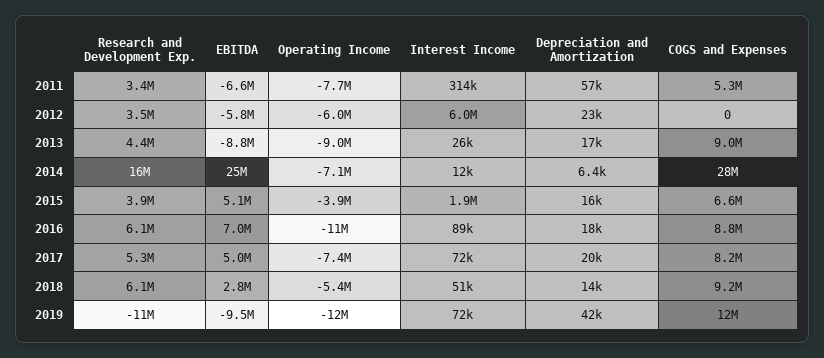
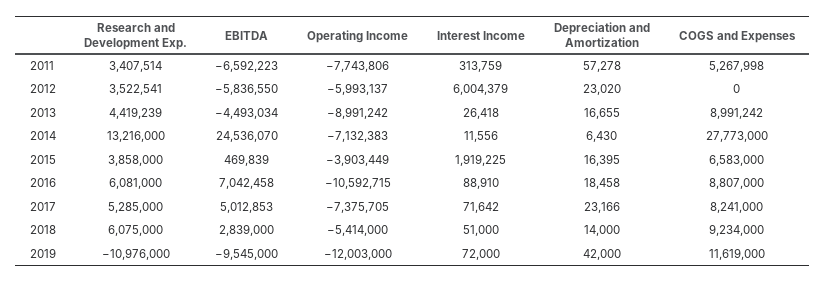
EBITDA, 2013: -8800000 -> -4493034
Research and Development Exp., 2014: 16000000 -> 13216000
EBITDA, 2015: 5100000 -> 469839
Depreciation and Amortization, 2017: 20000 -> 23166

